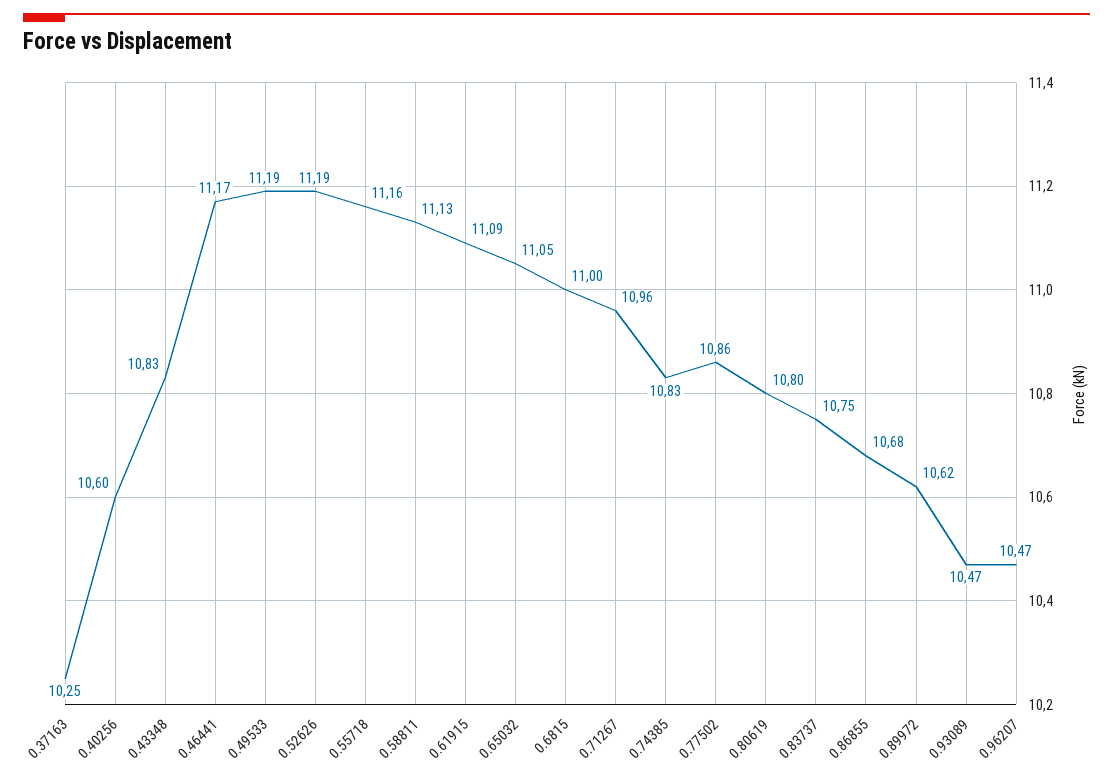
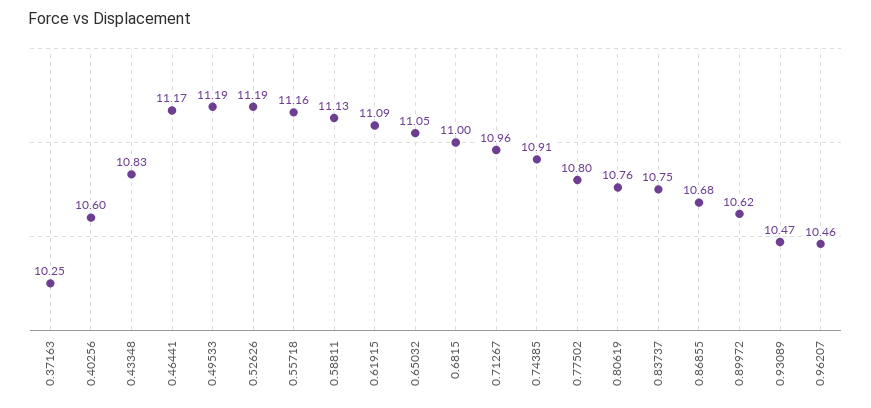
0.74385: 10.83 -> 10.91
0.77502: 10.86 -> 10.8
0.80619: 10.8 -> 10.76
0.96207: 10.47 -> 10.46

